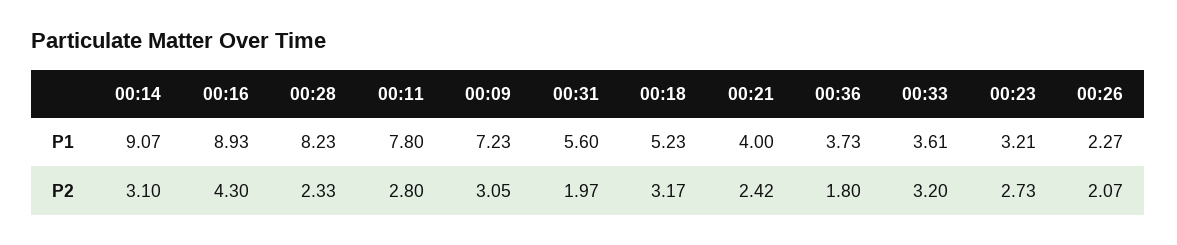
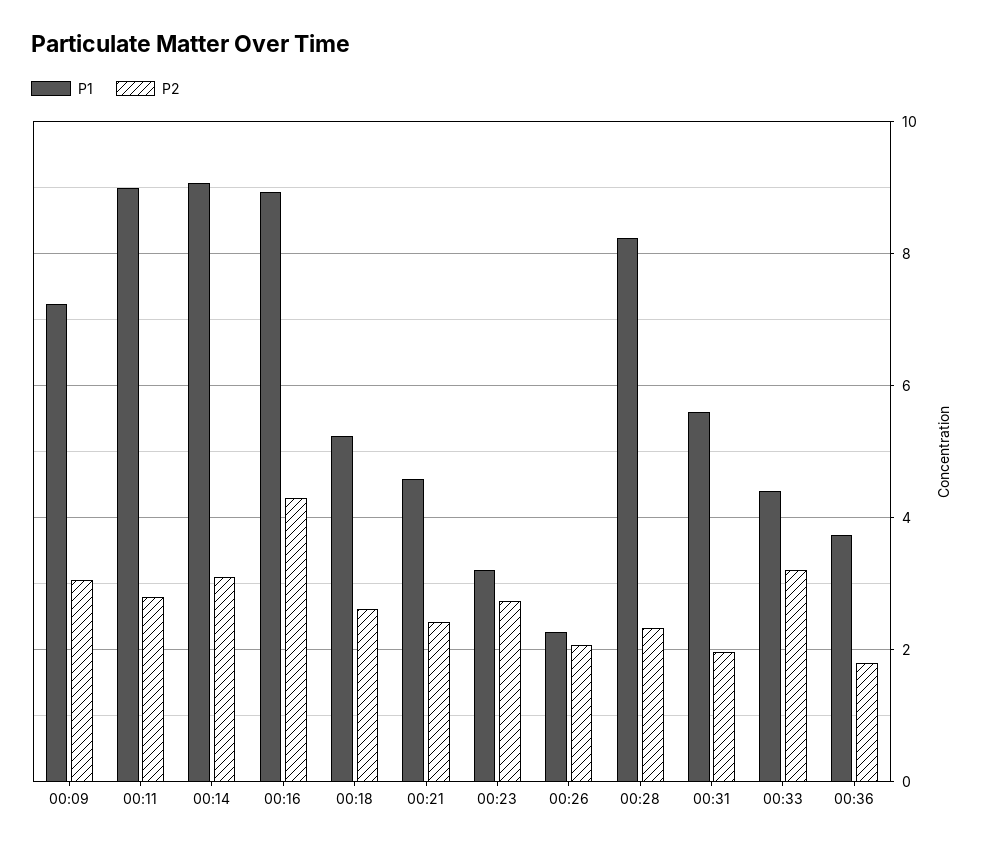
P1, 00:11: 7.8 -> 9
P1, 00:21: 4 -> 4.6
P1, 00:33: 3.61 -> 4.4
P2, 00:18: 3.17 -> 2.6

